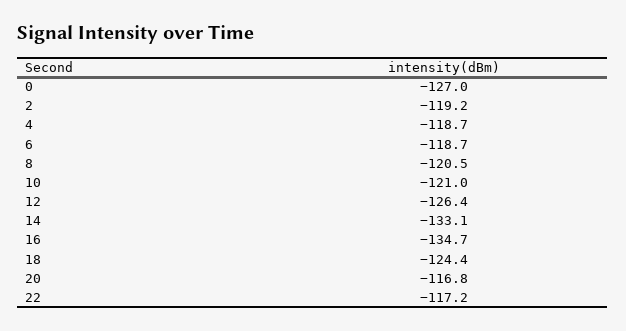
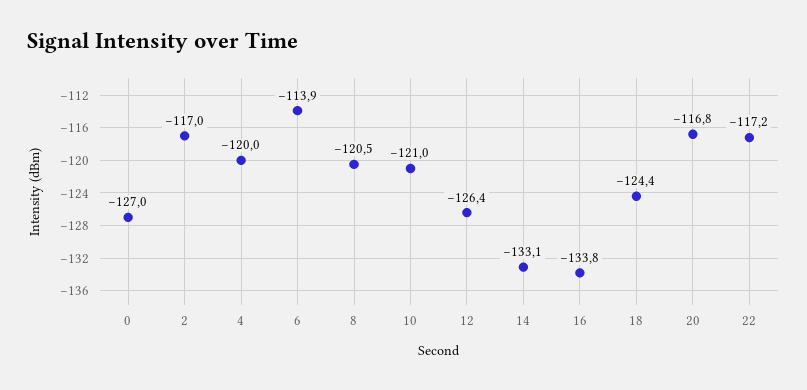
2: -119.2 -> -117
4: -118.7 -> -120
6: -118.7 -> -113.9
16: -134.7 -> -133.8

